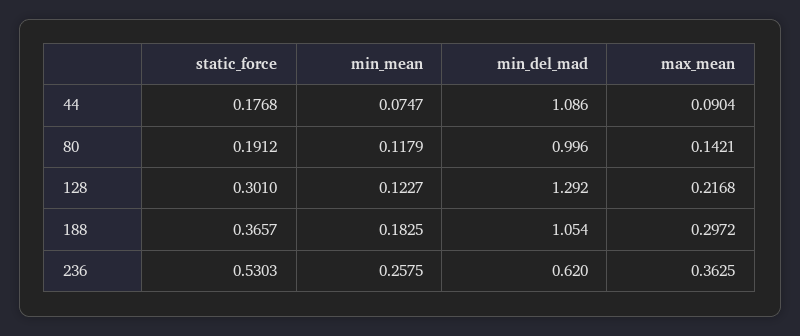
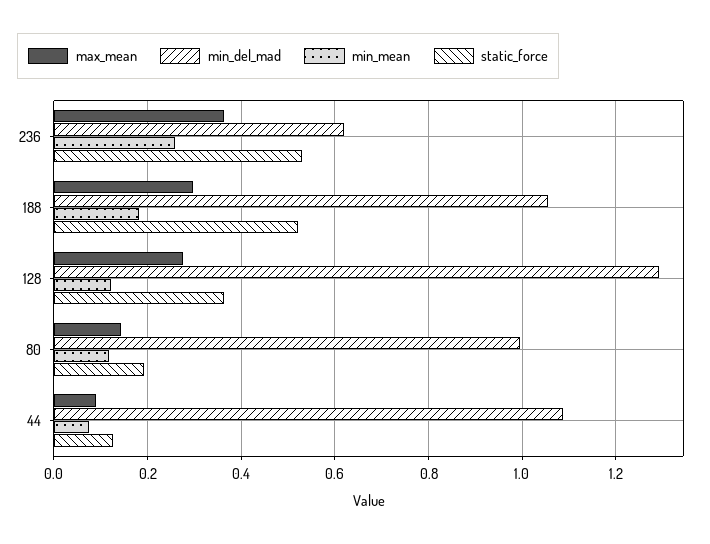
static_force, 44: 0.1768 -> 0.12
static_force, 128: 0.301 -> 0.36
max_mean, 128: 0.2168 -> 0.28
static_force, 188: 0.3657 -> 0.52

